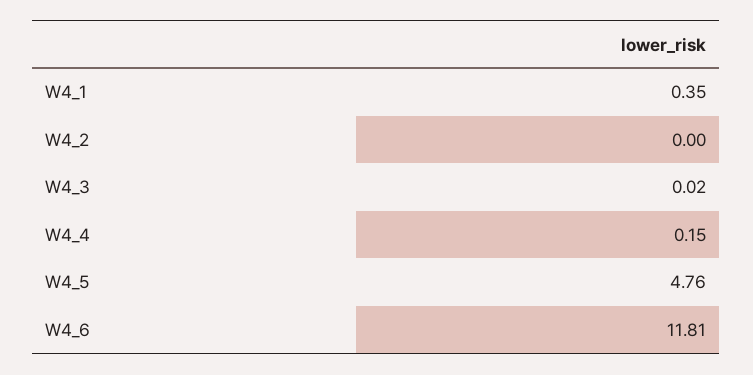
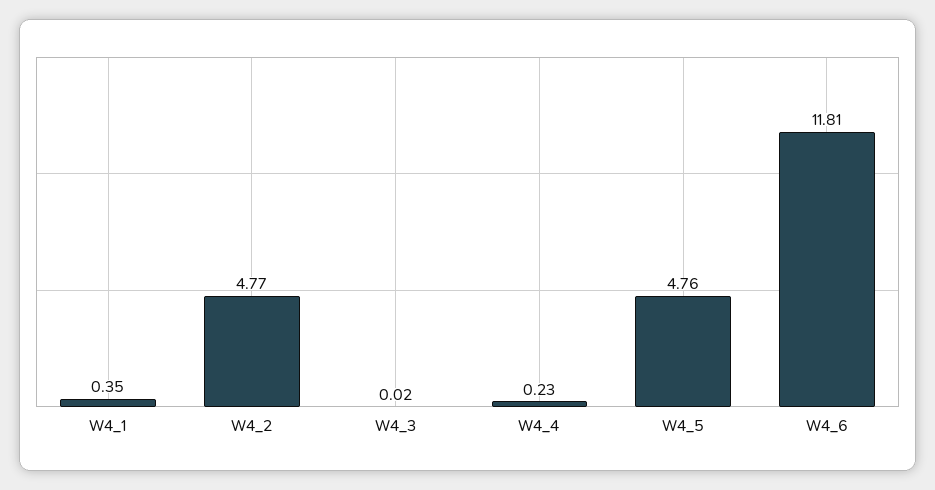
W4_2: 0 -> 4.77
W4_4: 0.15 -> 0.23

